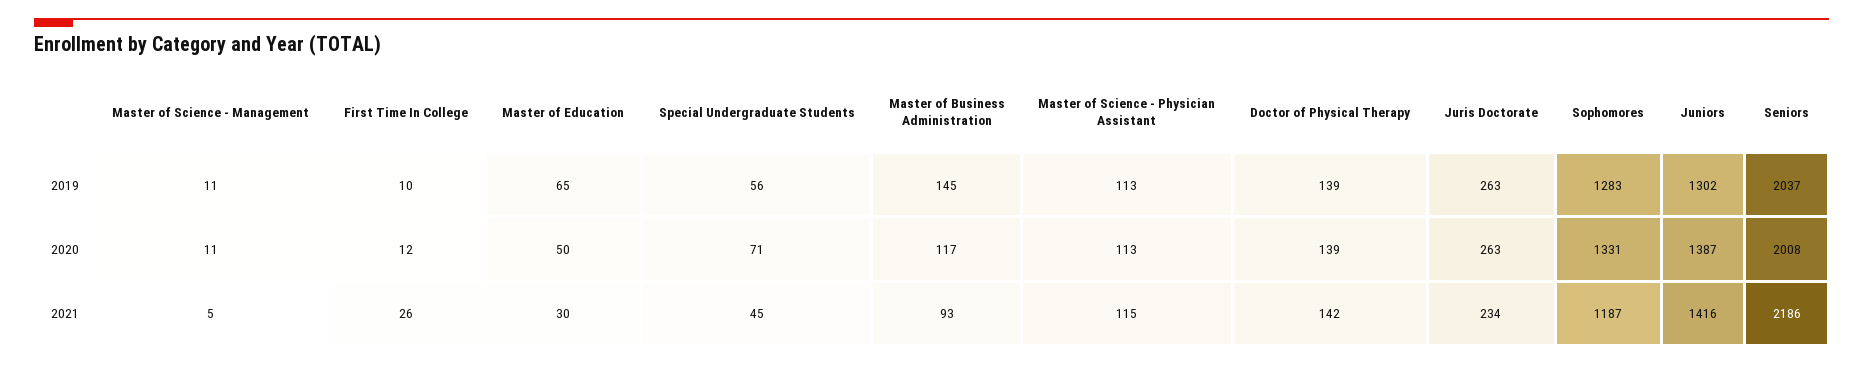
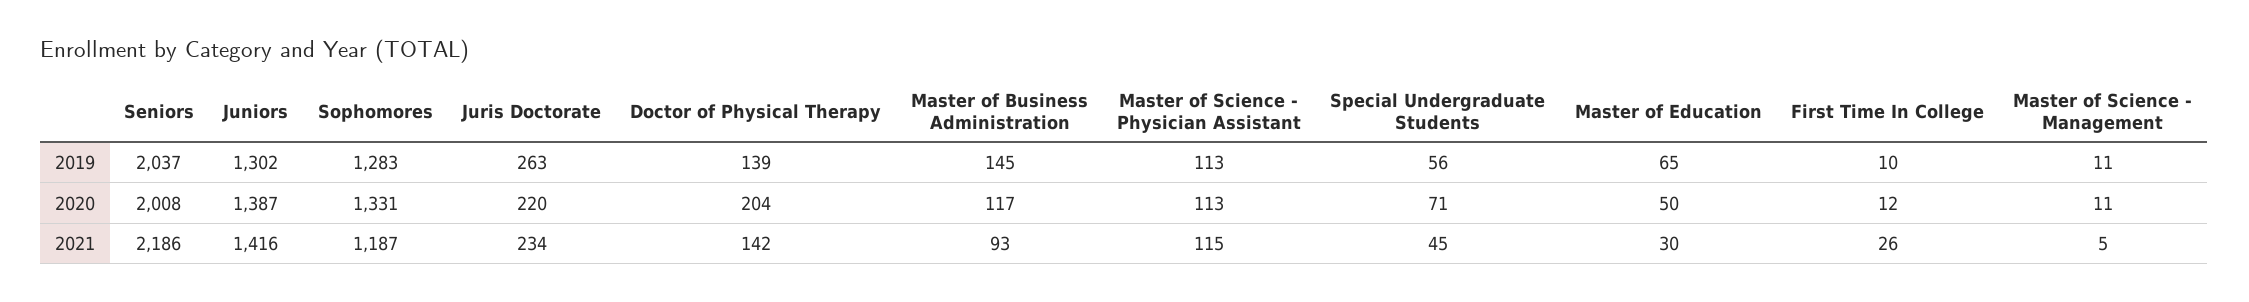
Doctor of Physical Therapy, 2020: 139 -> 204
Juris Doctorate, 2020: 263 -> 220

